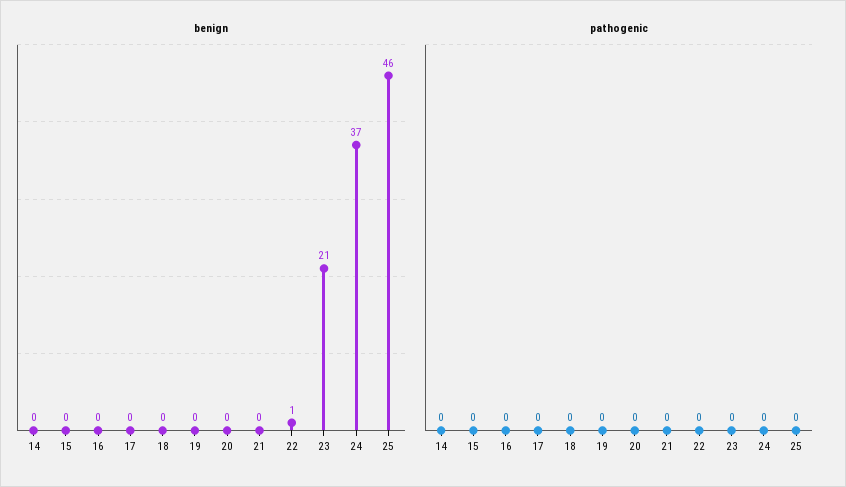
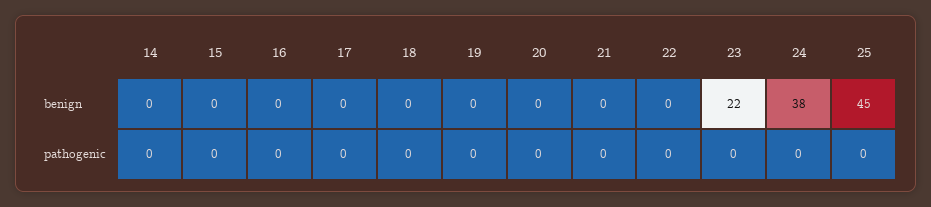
benign, 22: 1 -> 0
benign, 23: 21 -> 22
benign, 24: 37 -> 38
benign, 25: 46 -> 45

